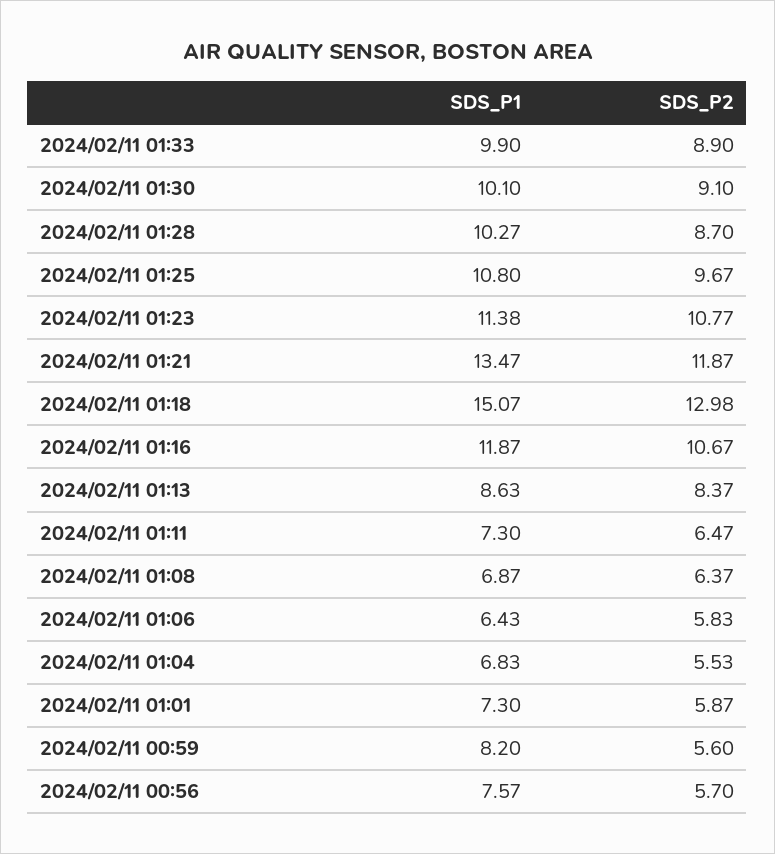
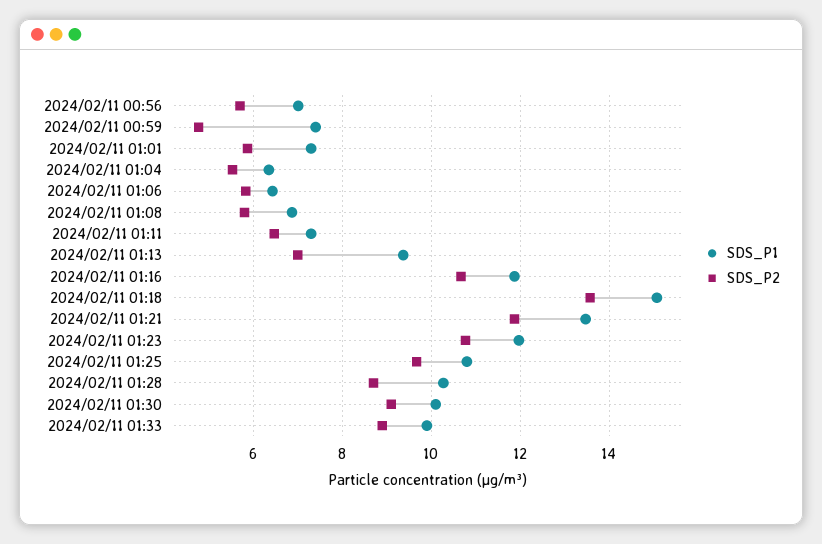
SDS_P1, 2024/02/11 01:23: 11.38 -> 12
SDS_P2, 2024/02/11 01:18: 12.98 -> 13.6
SDS_P1, 2024/02/11 01:13: 8.63 -> 9.4
SDS_P2, 2024/02/11 01:13: 8.37 -> 7
SDS_P2, 2024/02/11 01:08: 6.37 -> 5.8
SDS_P1, 2024/02/11 01:04: 6.83 -> 6.4
SDS_P1, 2024/02/11 00:59: 8.2 -> 7.4
SDS_P2, 2024/02/11 00:59: 5.6 -> 4.8
SDS_P1, 2024/02/11 00:56: 7.57 -> 7

